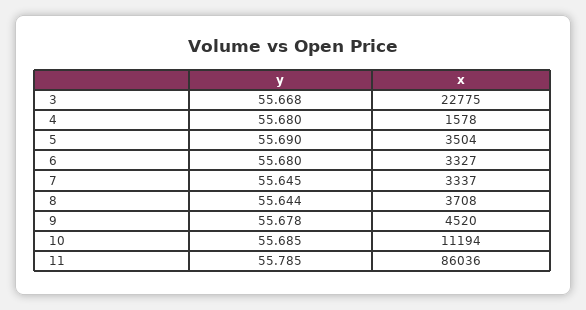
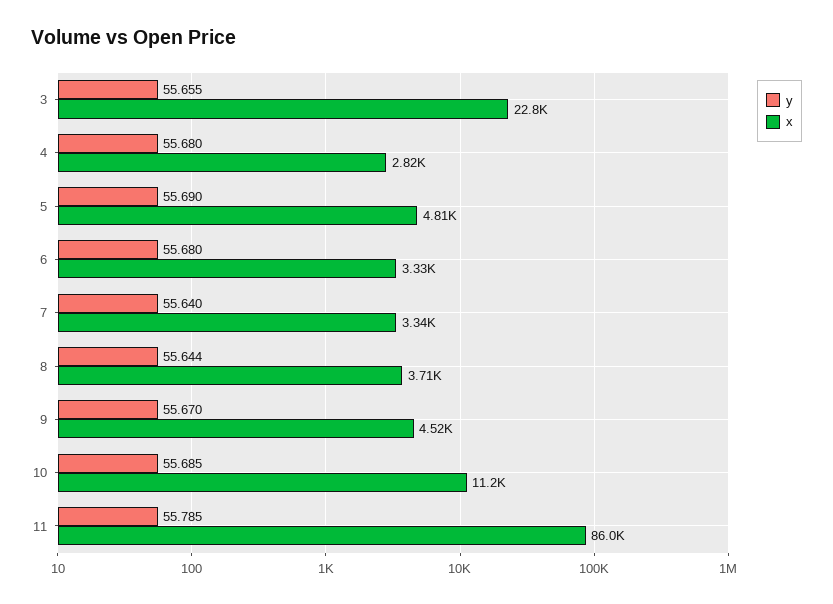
y, 3: 55.668 -> 55.655
x, 4: 1578 -> 2820
x, 5: 3504 -> 4810
y, 7: 55.645 -> 55.64
y, 9: 55.678 -> 55.67

